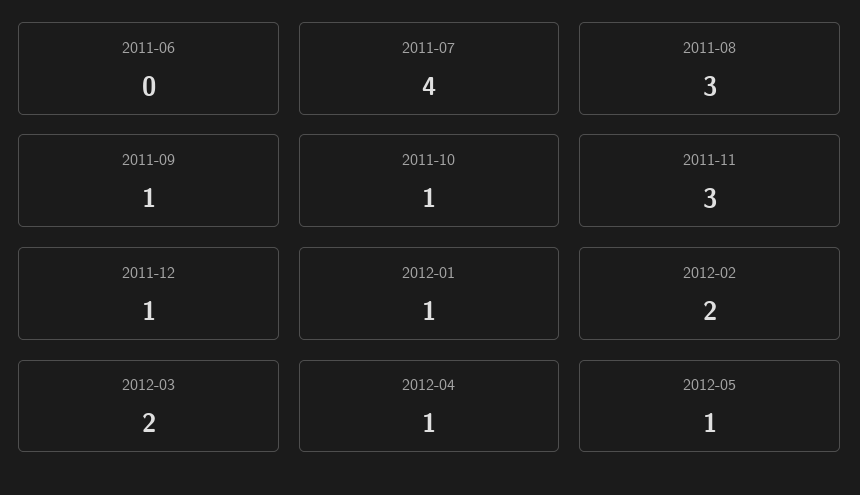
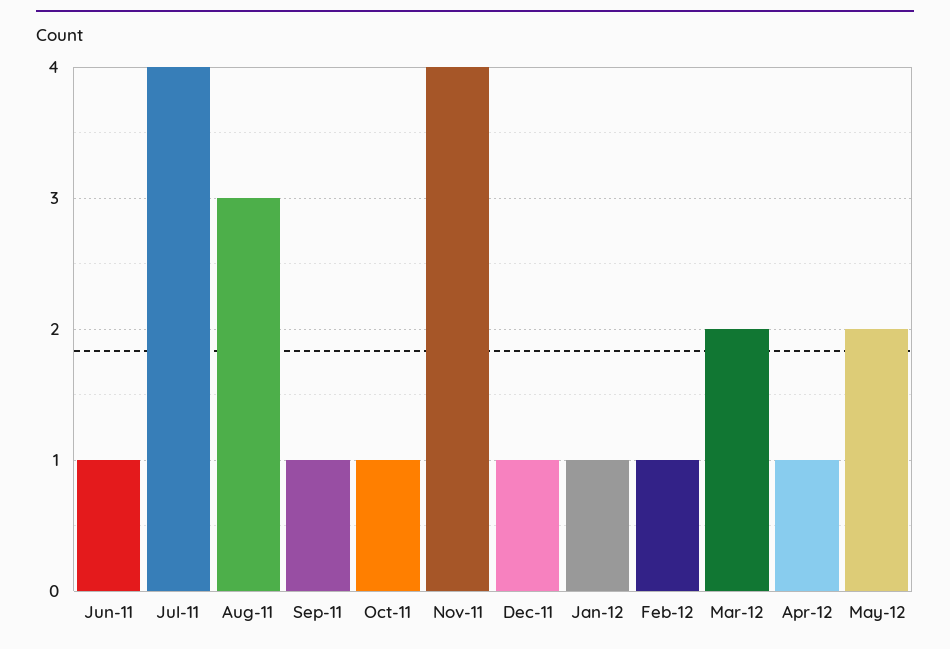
2011-06: 0 -> 1
2011-11: 3 -> 4
2012-02: 2 -> 1
2012-05: 1 -> 2

